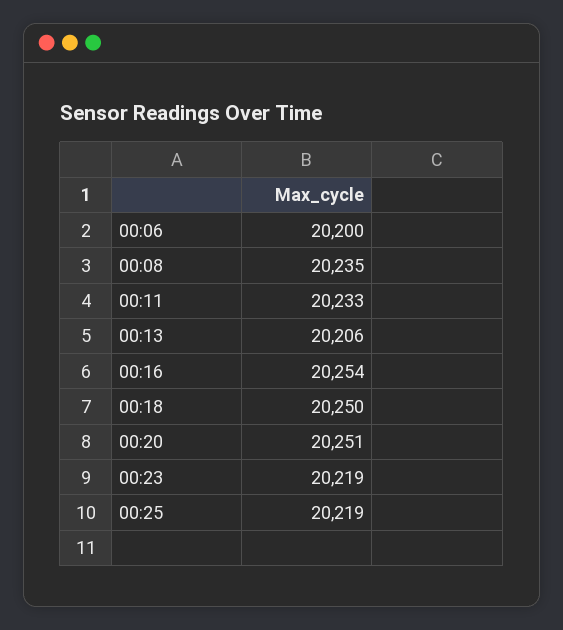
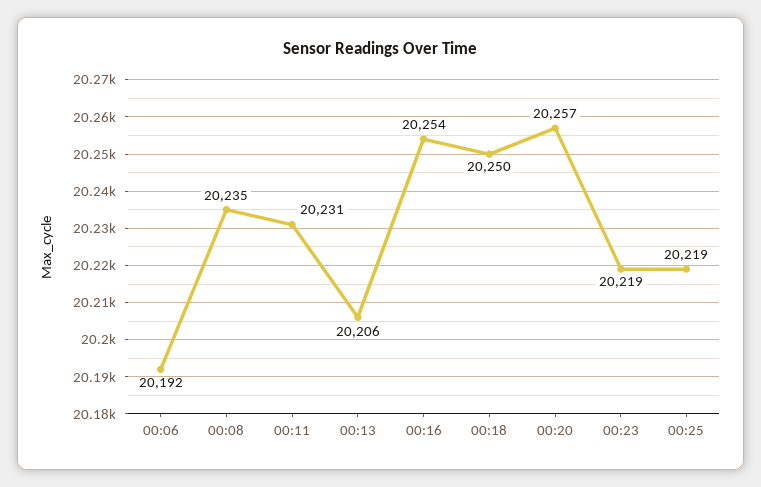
00:06: 20200 -> 20192
00:11: 20233 -> 20231
00:20: 20251 -> 20257

